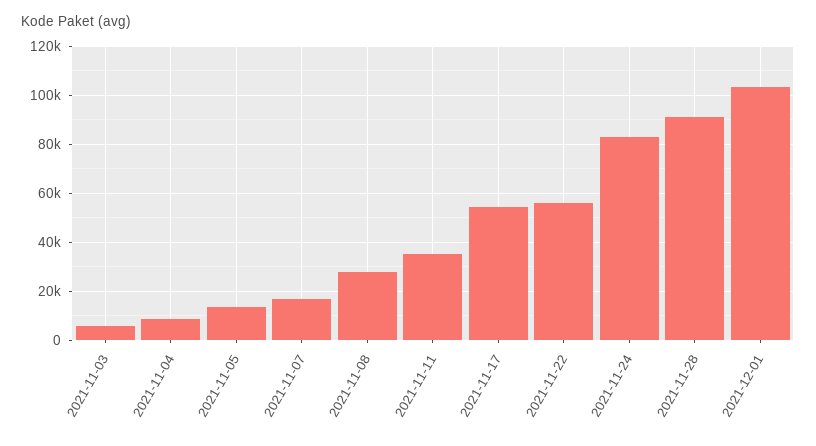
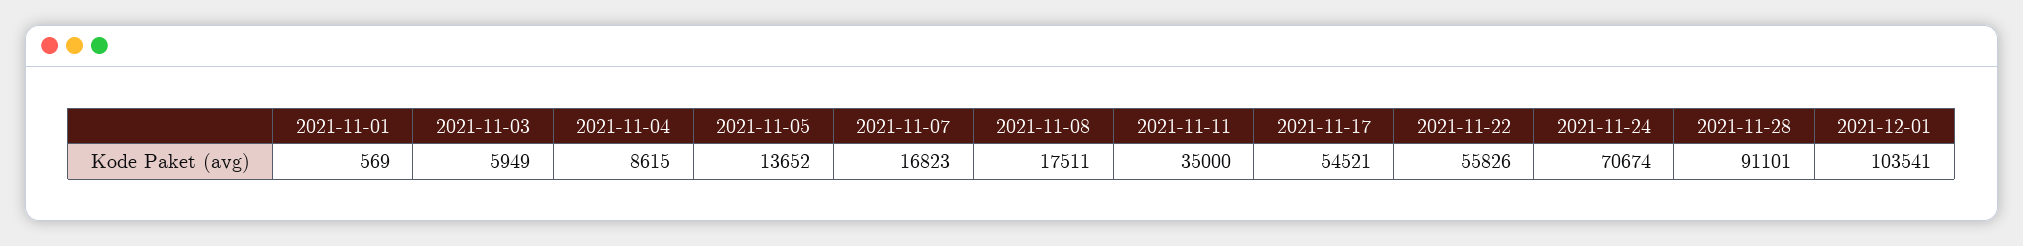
2021-11-08: 27500 -> 17511
2021-11-24: 82500 -> 70674
2021-11-01: none -> 569

